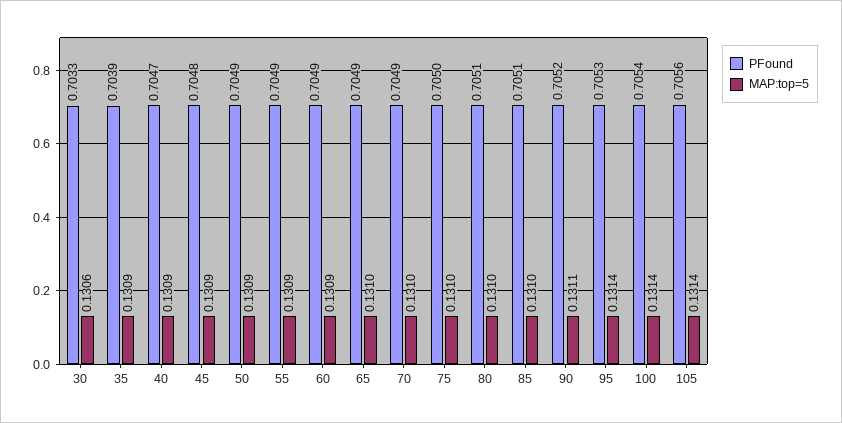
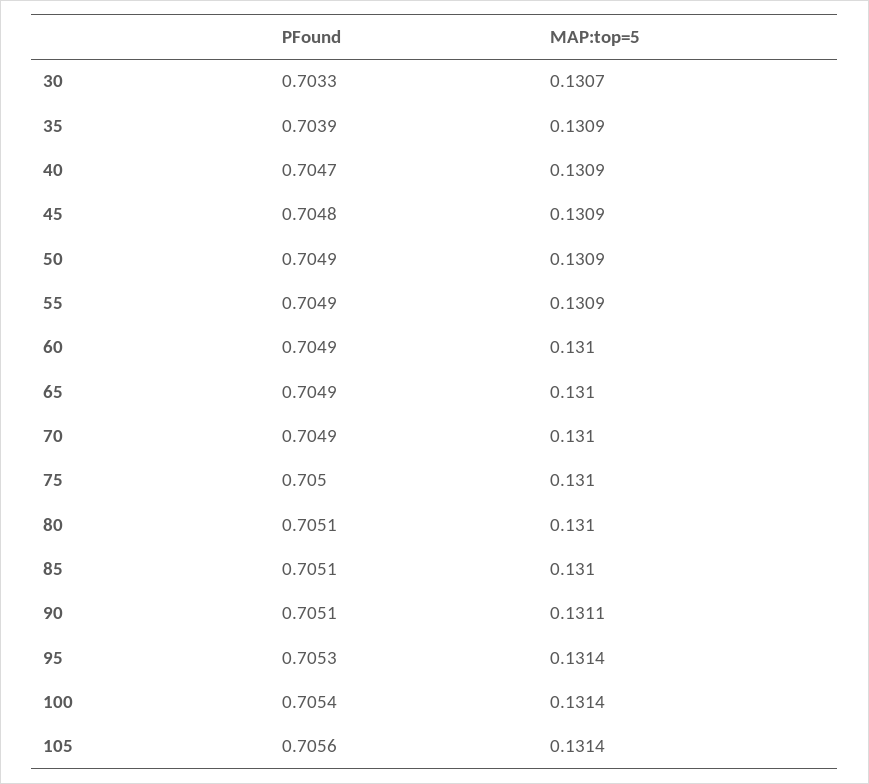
MAP:top=5, 30: 0.1306 -> 0.1307
MAP:top=5, 60: 0.1309 -> 0.131
PFound, 90: 0.7052 -> 0.7051

